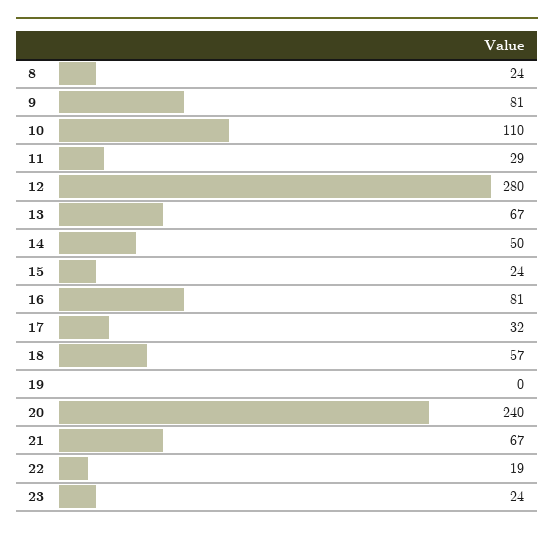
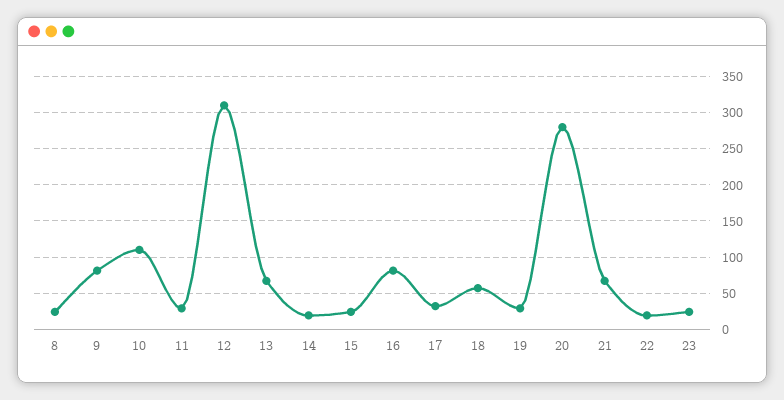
12: 280 -> 310
14: 50 -> 20
19: 0 -> 30
20: 240 -> 280

